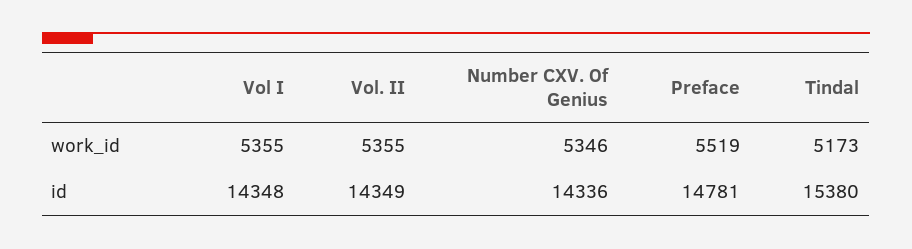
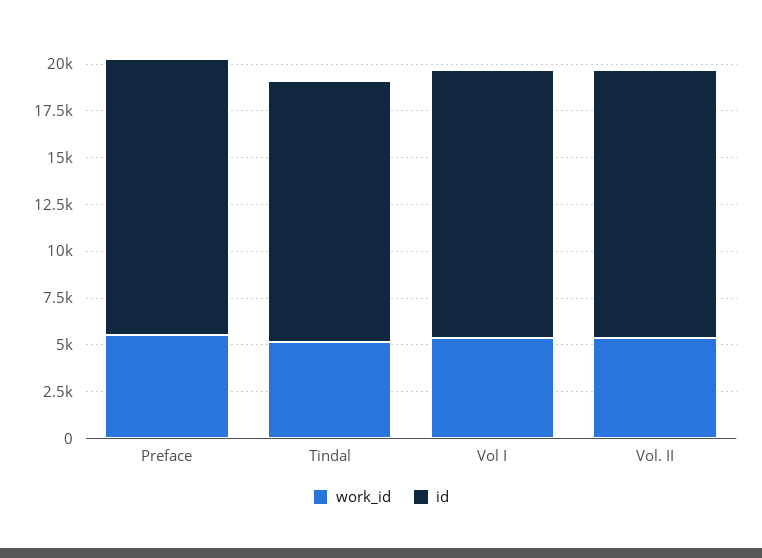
work_id, Number CXV. Of Genius: 5346 -> none
id, Number CXV. Of Genius: 14336 -> none
id, Tindal: 15380 -> 14000

